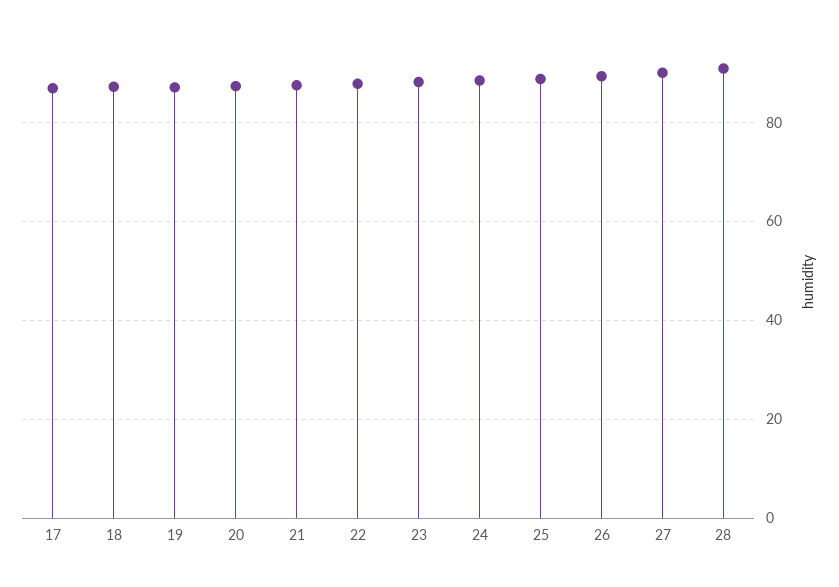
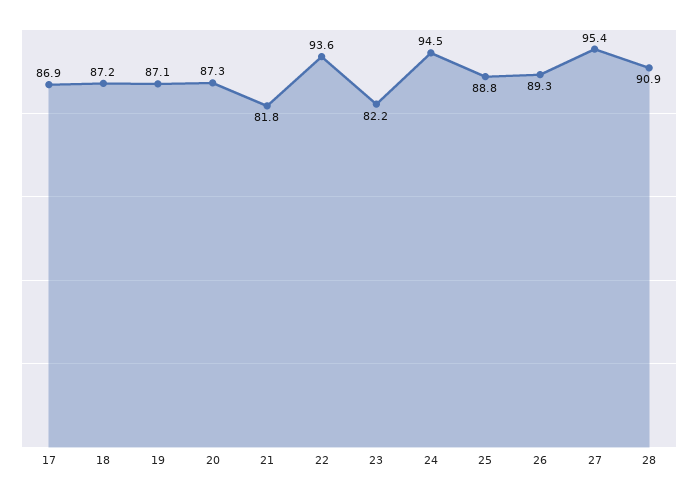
21: 88 -> 81.8
22: 88 -> 93.6
23: 88 -> 82.2
24: 88 -> 94.5
27: 90 -> 95.4

